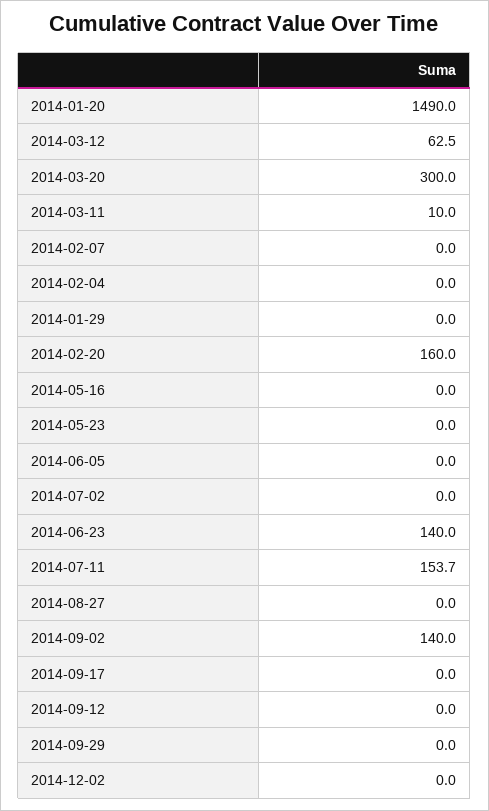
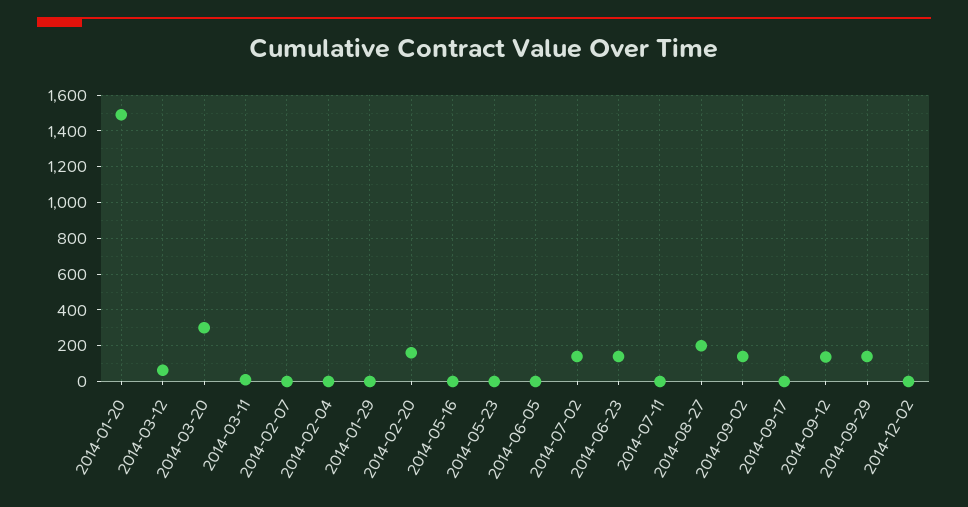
2014-07-02: 0 -> 150
2014-07-11: 153.7 -> 0
2014-08-27: 0 -> 200
2014-09-12: 0 -> 150
2014-09-29: 0 -> 150

